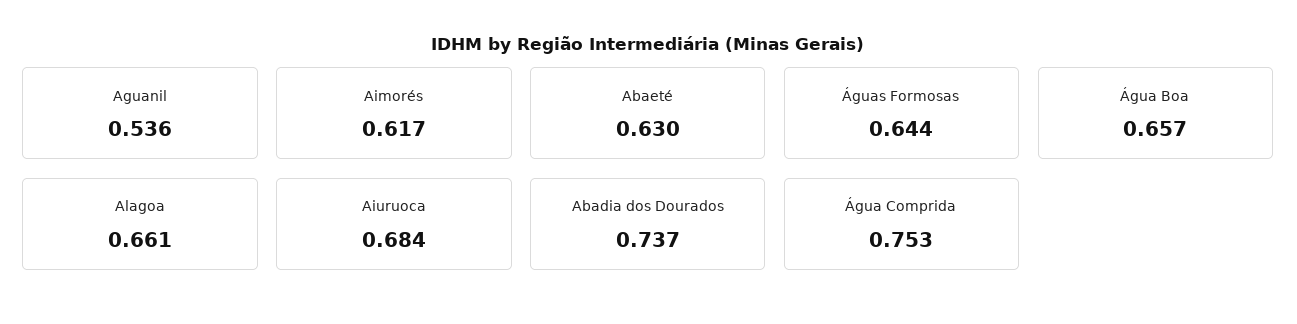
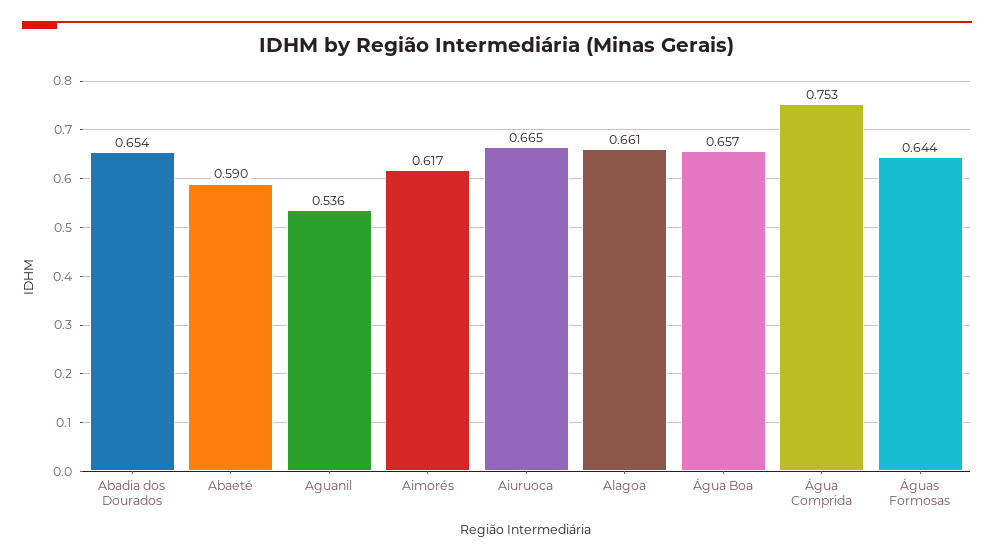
Abaeté: 0.63 -> 0.59
Aiuruoca: 0.684 -> 0.665
Abadia dos Dourados: 0.737 -> 0.654

